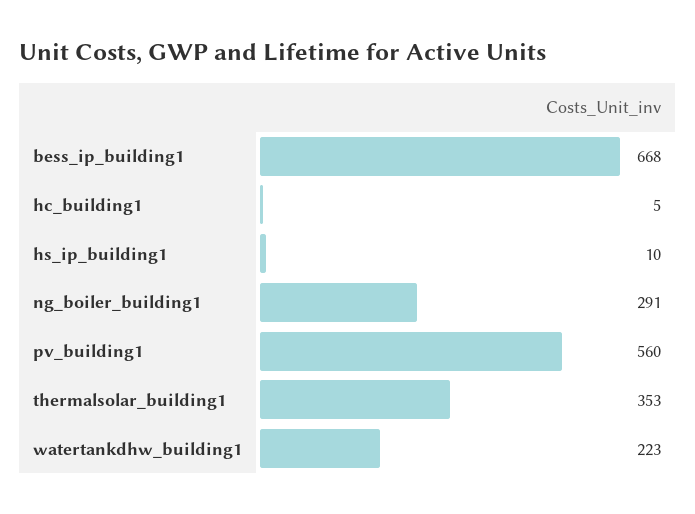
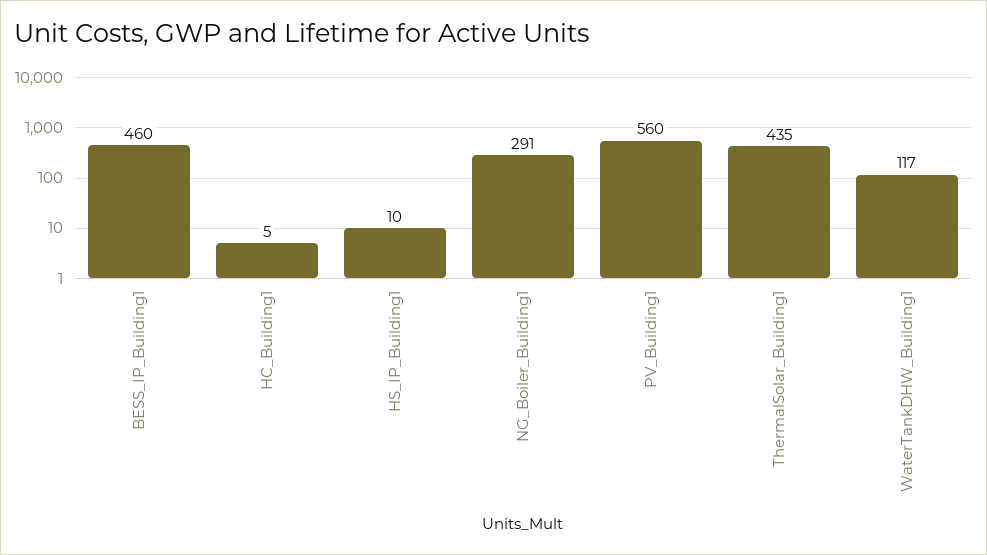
bess_ip_building1: 668 -> 460
thermalsolar_building1: 353 -> 435
watertankdhw_building1: 223 -> 117

